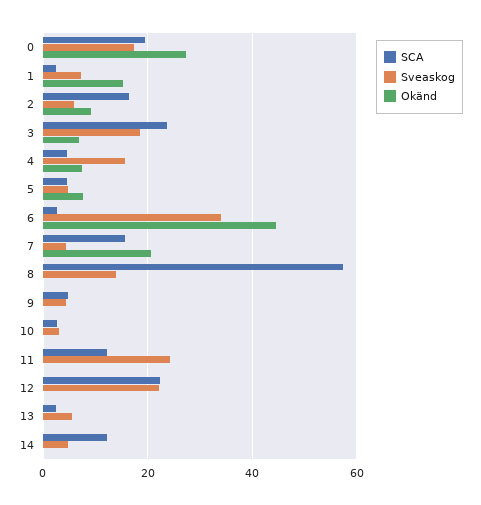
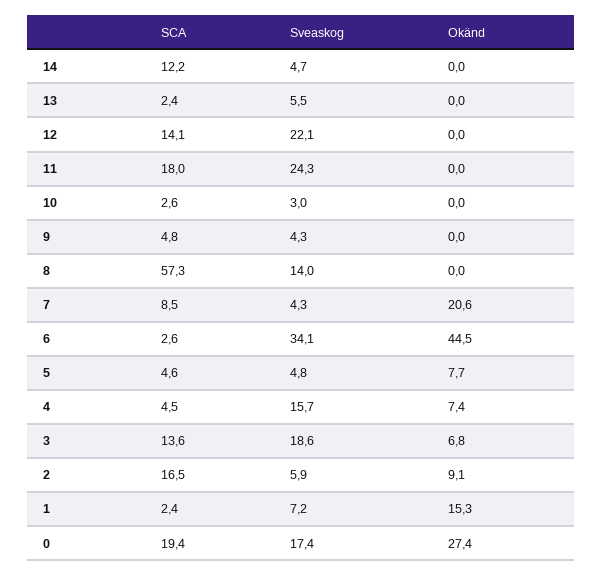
SCA, 3: 24 -> 13.6
SCA, 7: 16 -> 8.5
SCA, 11: 12 -> 18
SCA, 12: 22 -> 14.1

